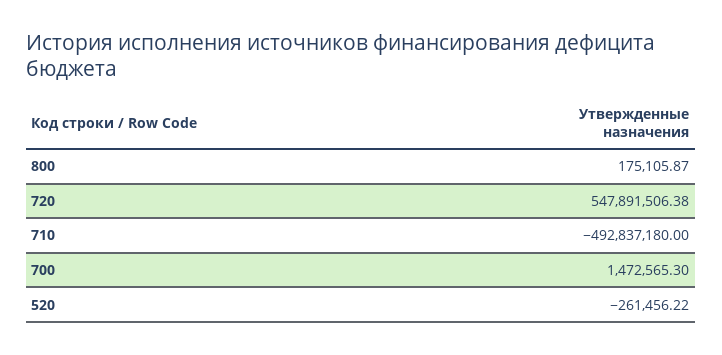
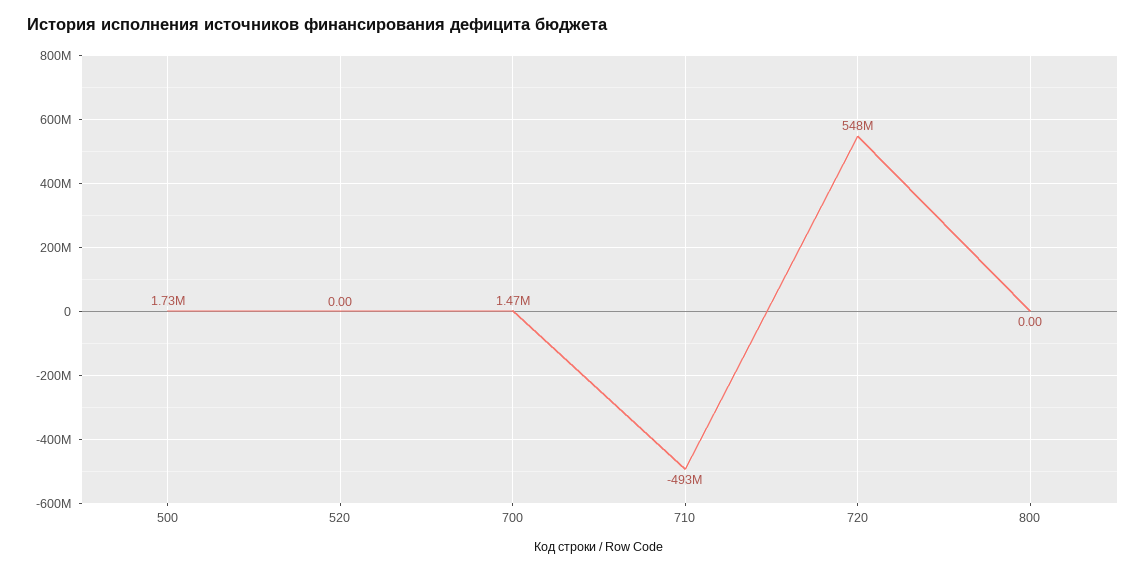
800: 175105.87 -> 0
520: -261456.22 -> 0
500: none -> 1730000

